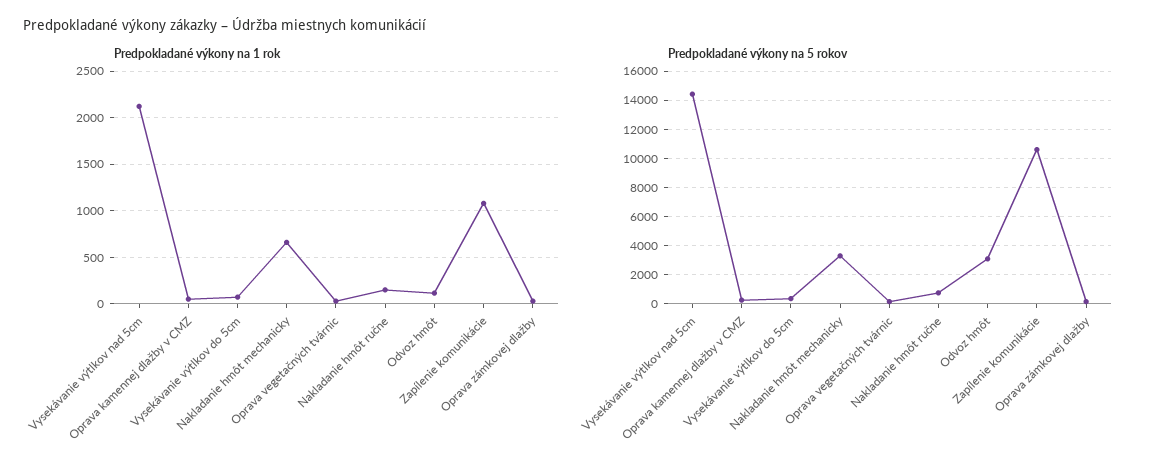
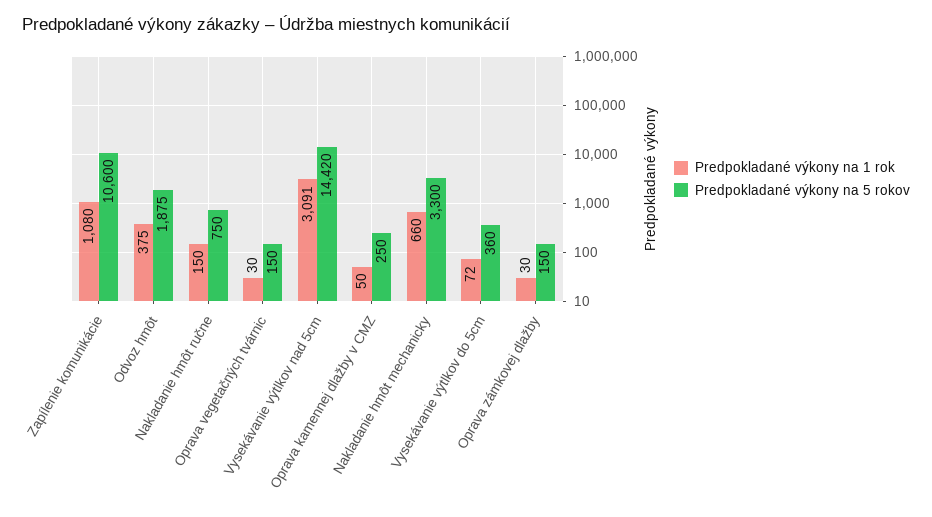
Predpokladané výkony na 1 rok, Vysekávanie výtlkov nad 5cm: 2100 -> 3091
Predpokladané výkony na 1 rok, Odvoz hmôt: 100 -> 375
Predpokladané výkony na 5 rokov, Odvoz hmôt: 3000 -> 1875

